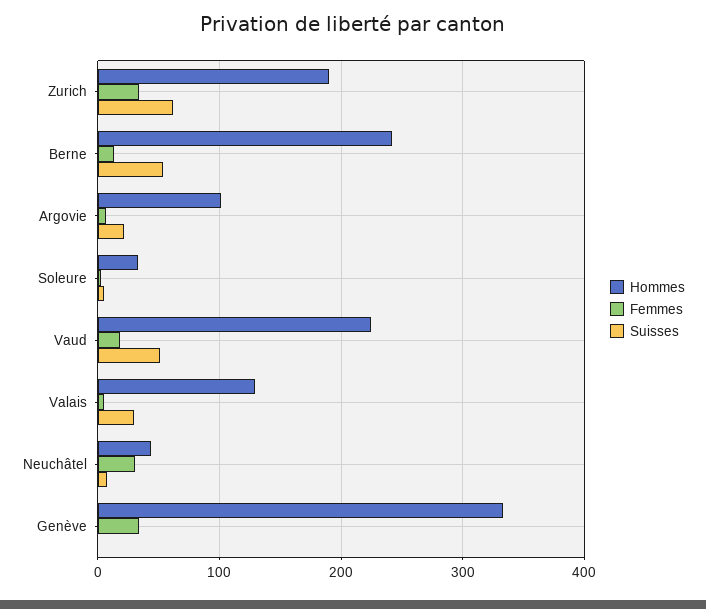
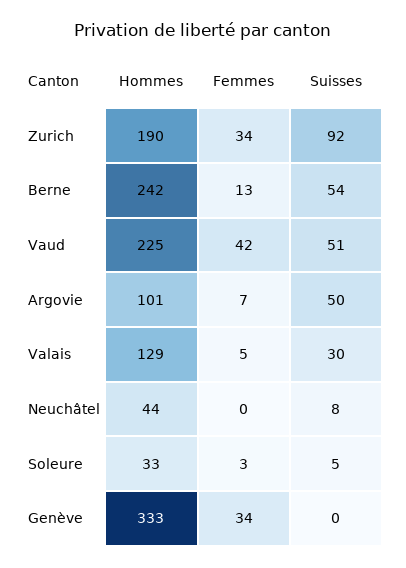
Suisses, Zurich: 60 -> 92
Suisses, Argovie: 20 -> 50
Femmes, Vaud: 20 -> 42
Femmes, Neuchâtel: 30 -> 0

